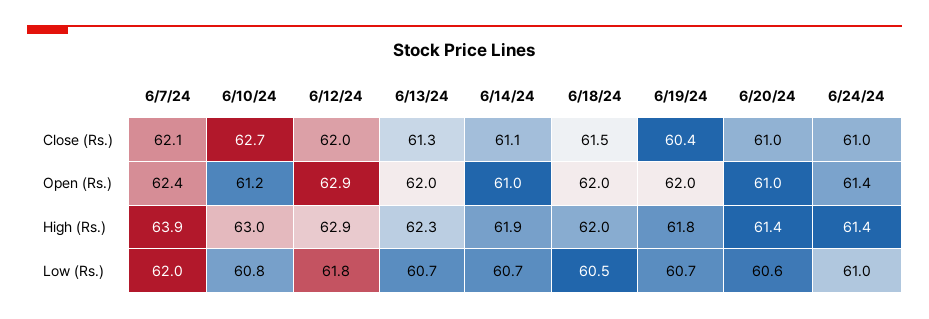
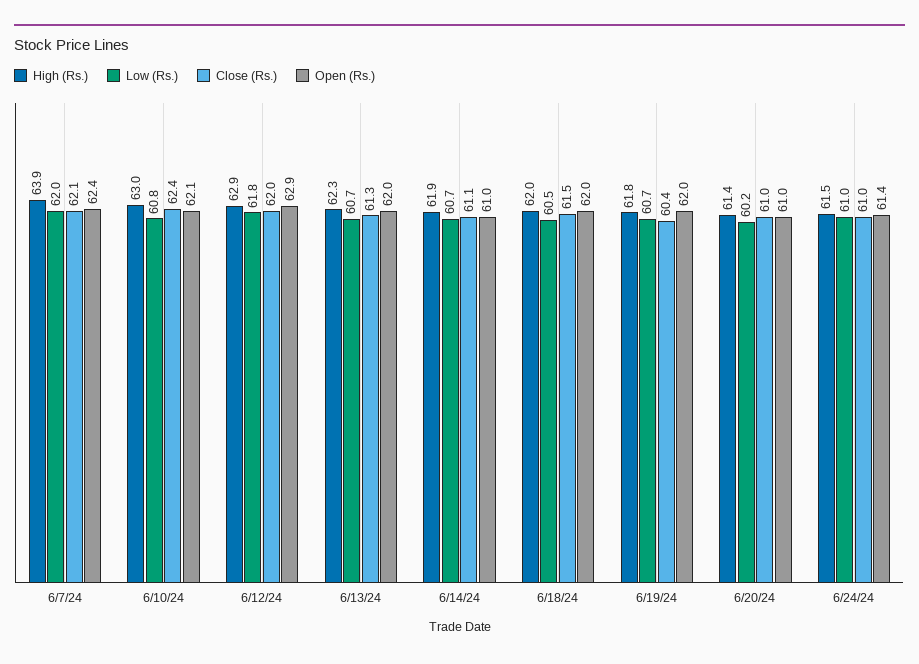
Close (Rs.), 6/10/24: 62.7 -> 62.4
Open (Rs.), 6/10/24: 61.2 -> 62.1
High (Rs.), 6/24/24: 61.4 -> 61.5
Low (Rs.), 6/20/24: 60.6 -> 60.2

